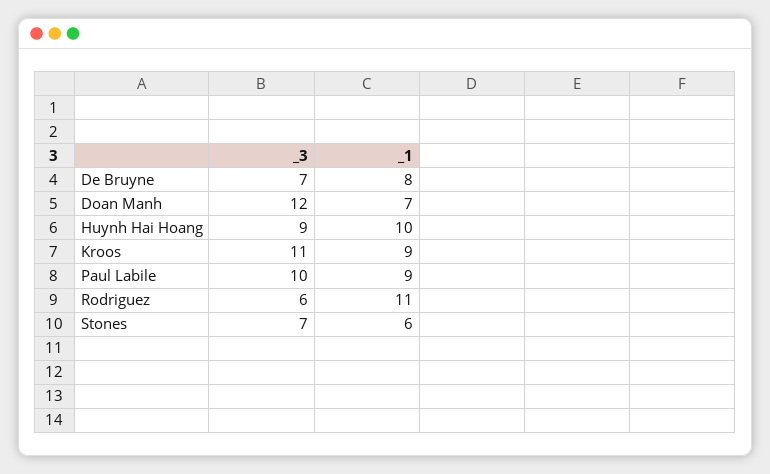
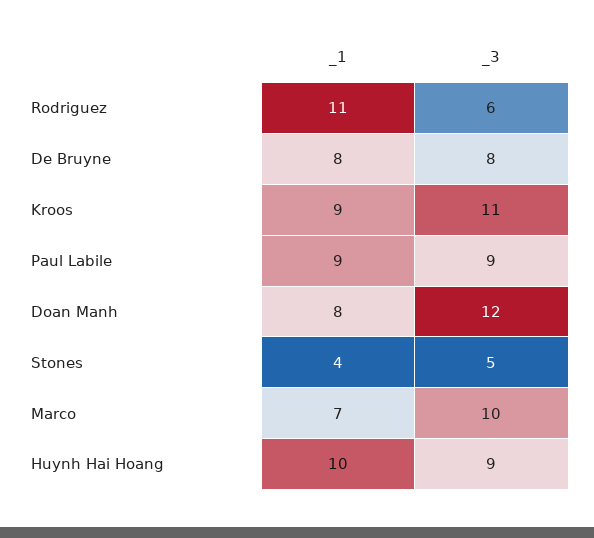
_3, De Bruyne: 7 -> 8
_1, Doan Manh: 7 -> 8
_3, Paul Labile: 10 -> 9
_3, Stones: 7 -> 5
_1, Stones: 6 -> 4
_1, Marco: none -> 7
_3, Marco: none -> 10

